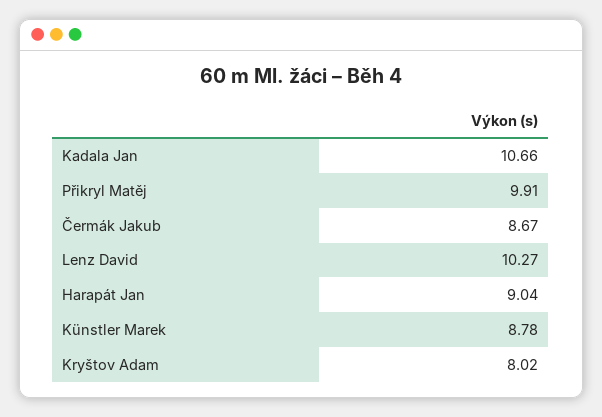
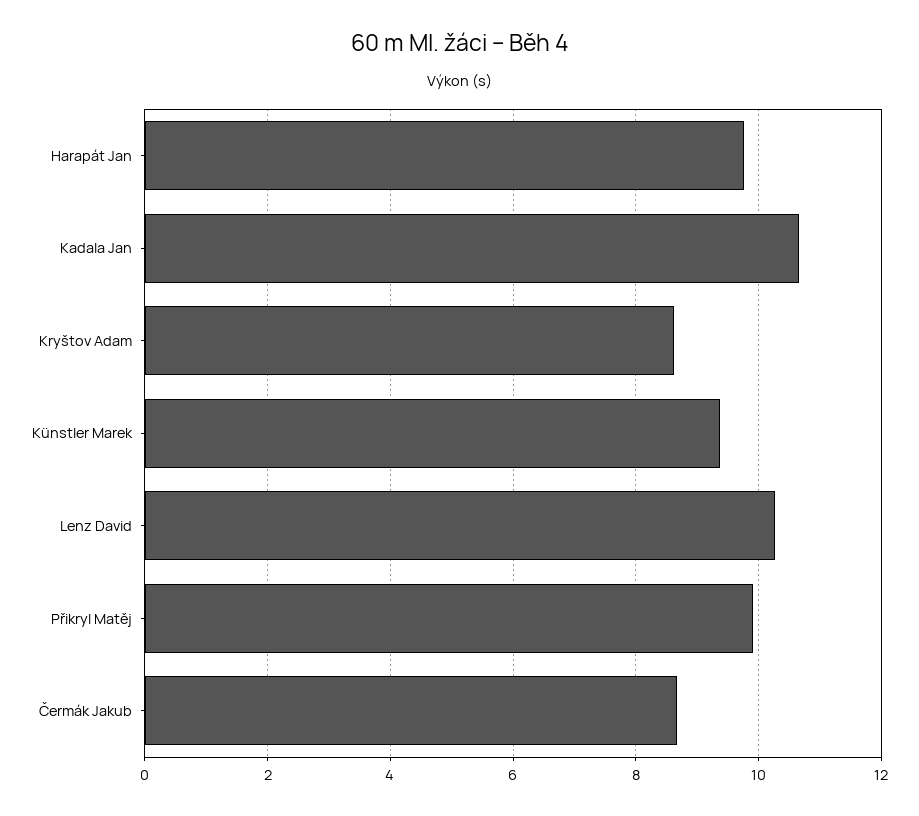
Harapát Jan: 9.04 -> 9.8
Künstler Marek: 8.78 -> 9.4
Kryštov Adam: 8.02 -> 8.6

